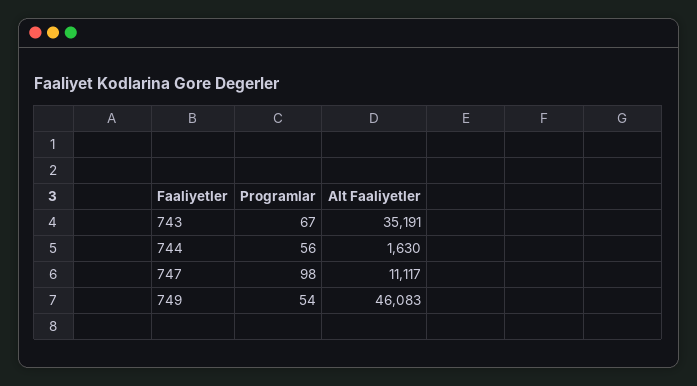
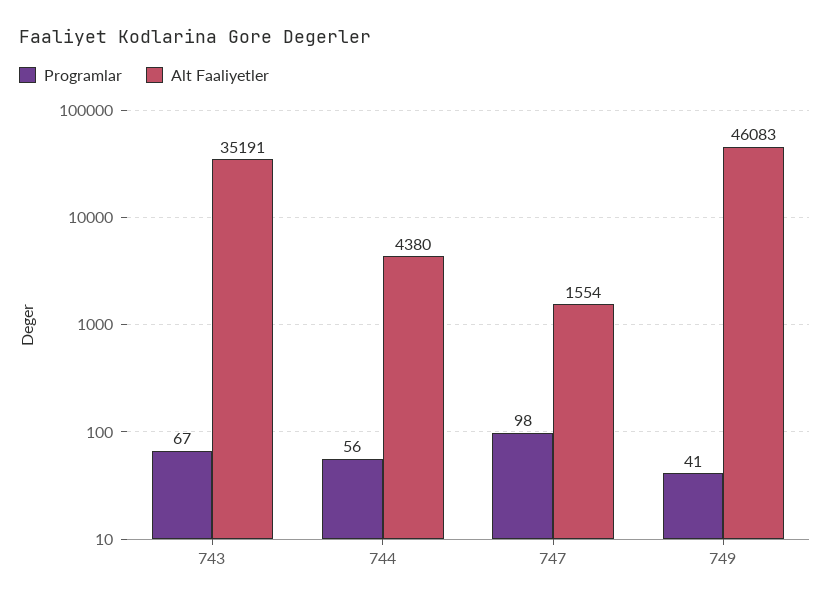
Alt Faaliyetler, 744: 1630 -> 4380
Alt Faaliyetler, 747: 11117 -> 1554
Programlar, 749: 54 -> 41

